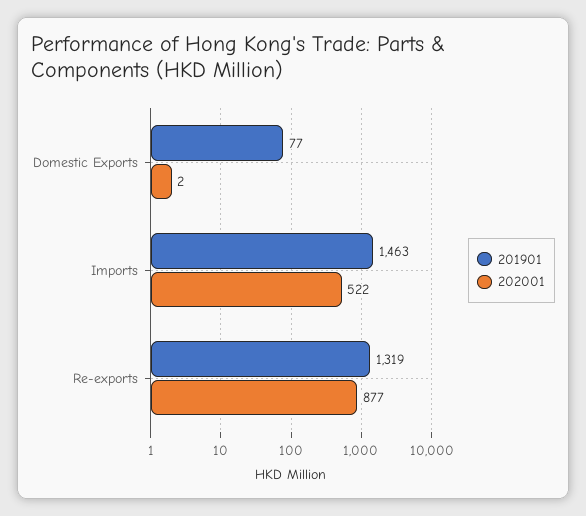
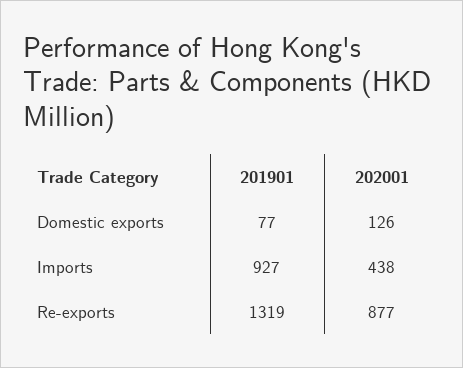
202001, Domestic Exports: 2 -> 126
201901, Imports: 1463 -> 927
202001, Imports: 522 -> 438

